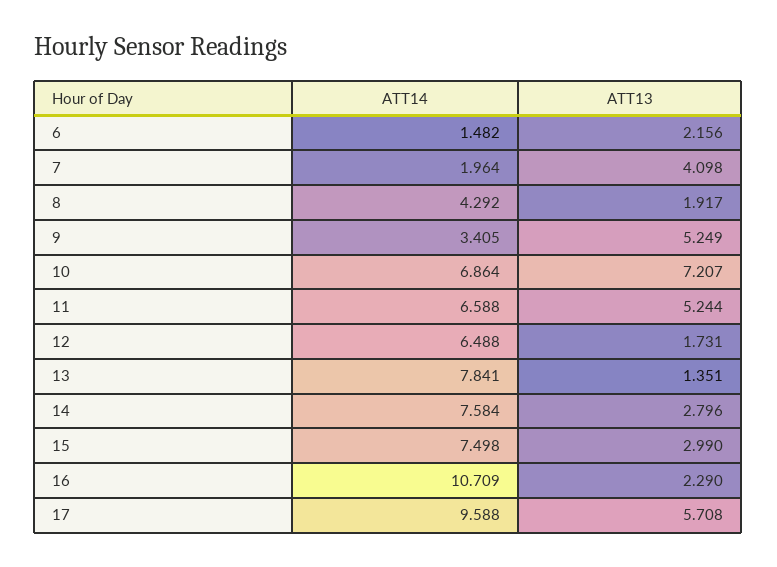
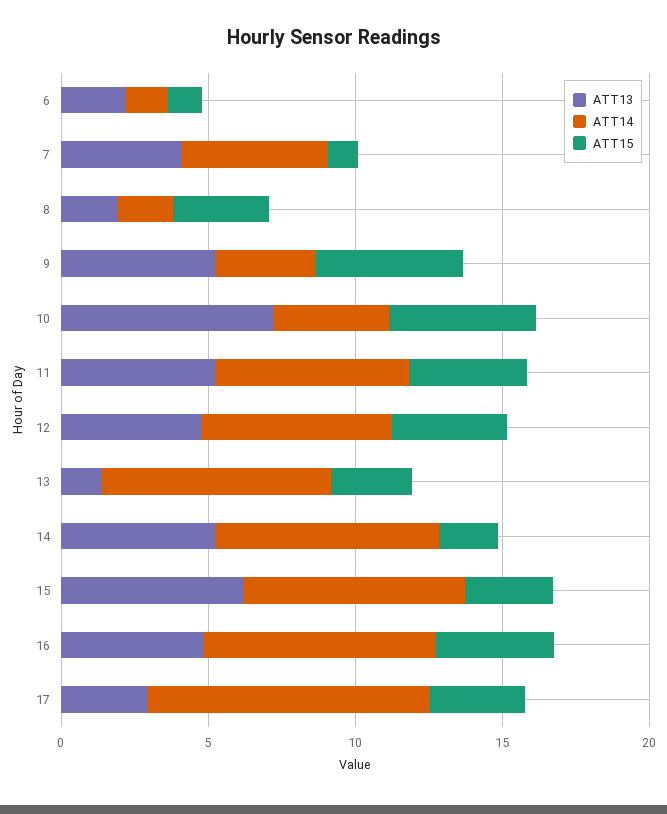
ATT14, 7: 1.964 -> 5
ATT14, 8: 4.292 -> 2
ATT14, 10: 6.864 -> 4
ATT13, 12: 1.731 -> 5
ATT13, 14: 2.796 -> 5
ATT13, 15: 2.99 -> 6
ATT14, 16: 10.709 -> 8
ATT13, 16: 2.29 -> 5
ATT13, 17: 5.708 -> 3
ATT15, 6: none -> 1
ATT15, 7: none -> 1
ATT15, 8: none -> 3
ATT15, 9: none -> 5
ATT15, 10: none -> 5
ATT15, 11: none -> 4
ATT15, 12: none -> 4
ATT15, 13: none -> 3
ATT15, 14: none -> 2
ATT15, 15: none -> 3
ATT15, 16: none -> 4
ATT15, 17: none -> 3

